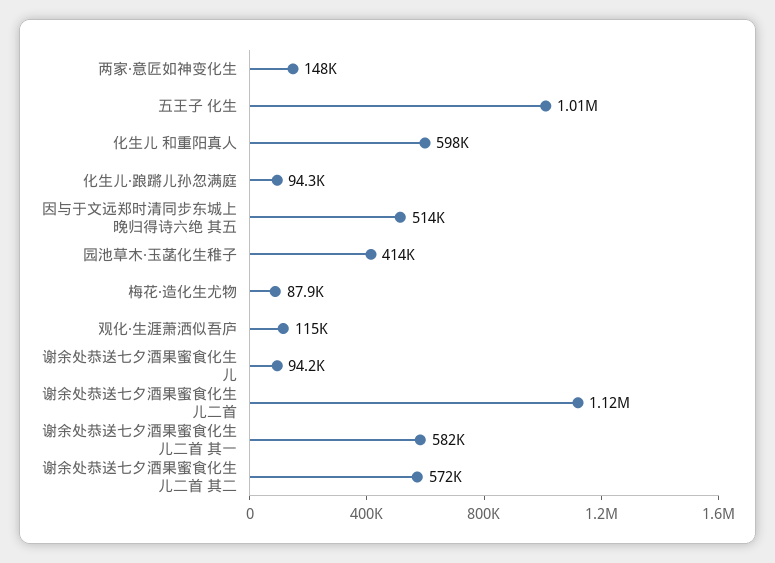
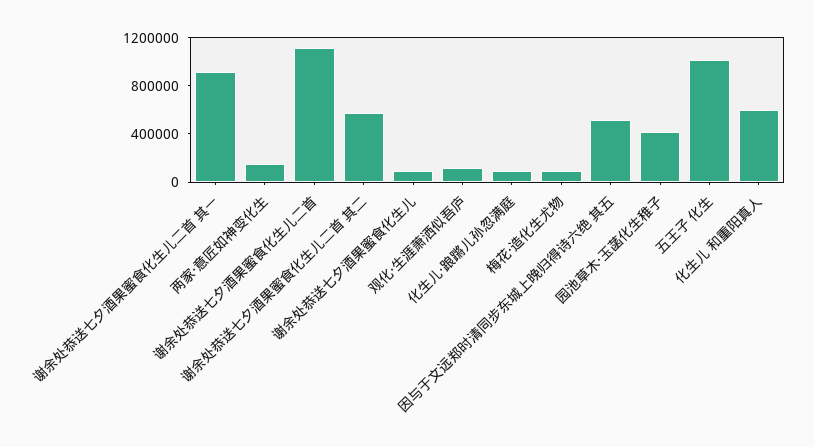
谢余处恭送七夕酒果蜜食化生儿二首 其一: 582000 -> 900000

